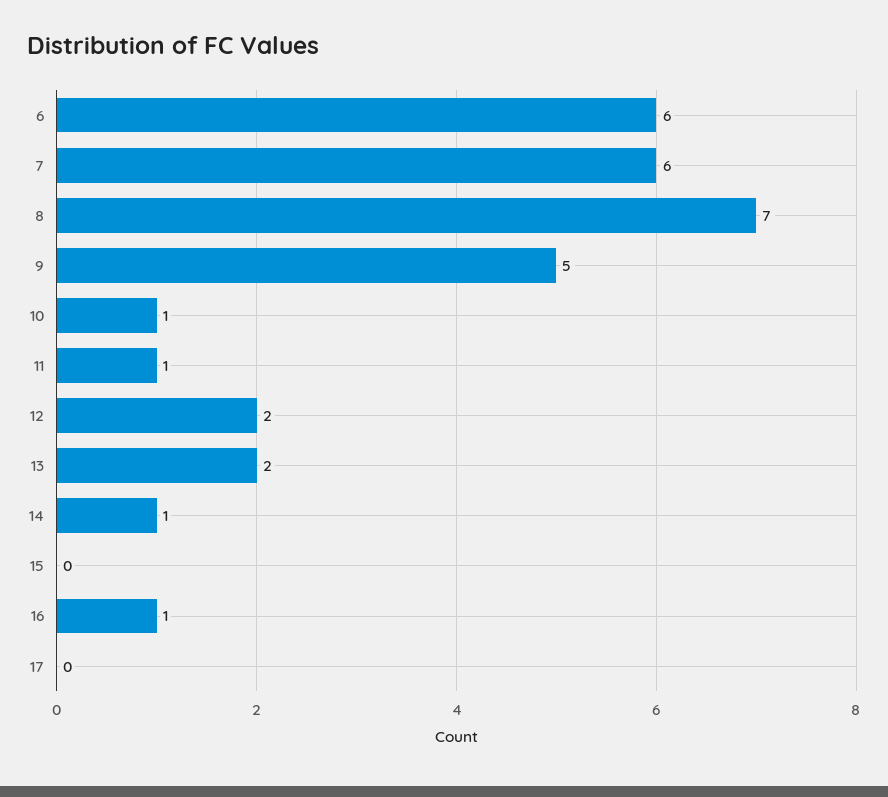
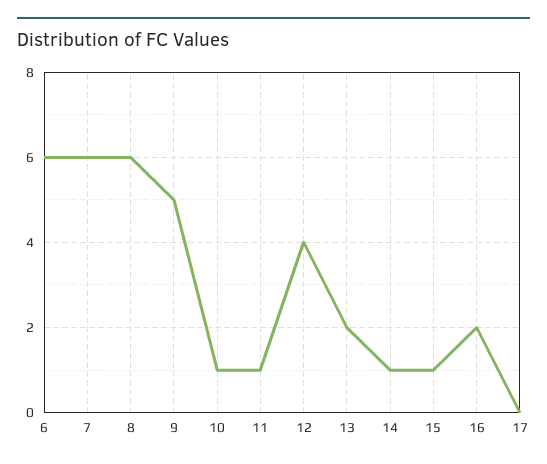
8: 7 -> 6
12: 2 -> 4
15: 0 -> 1
16: 1 -> 2

